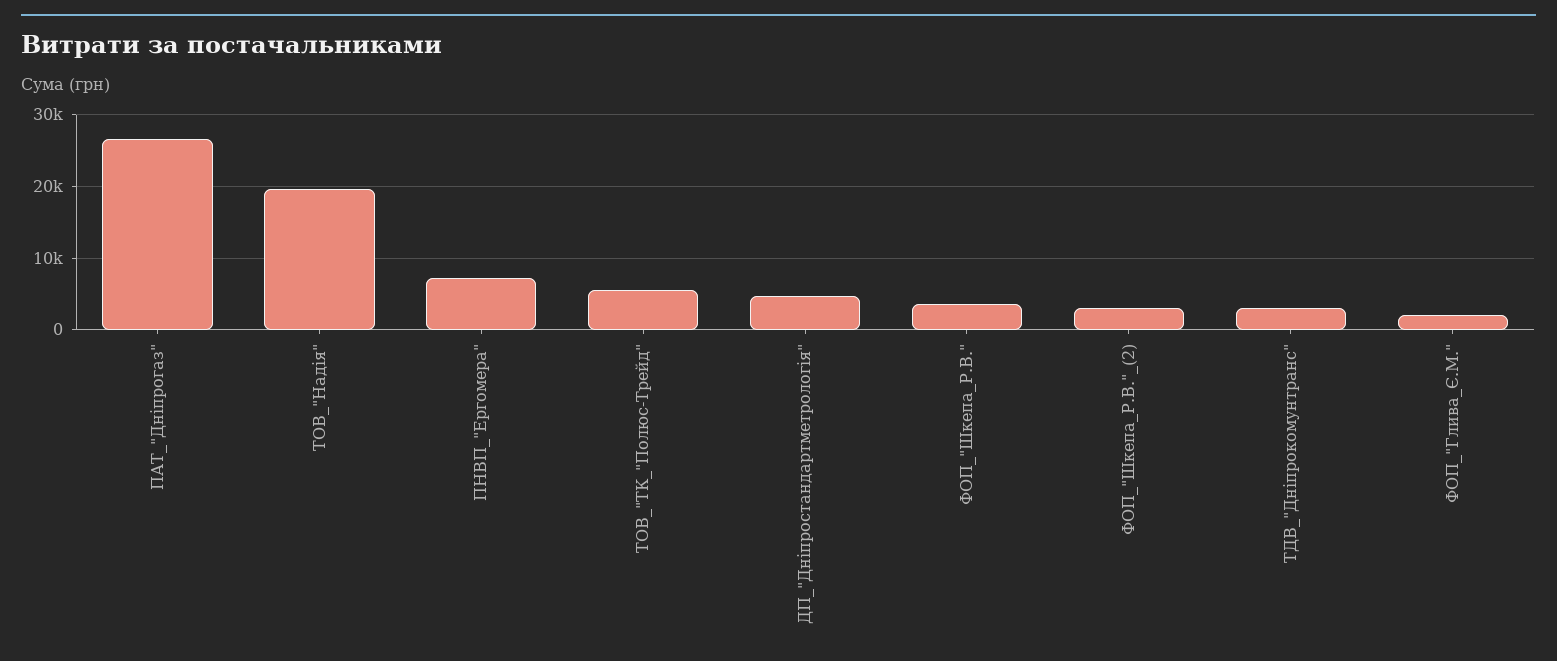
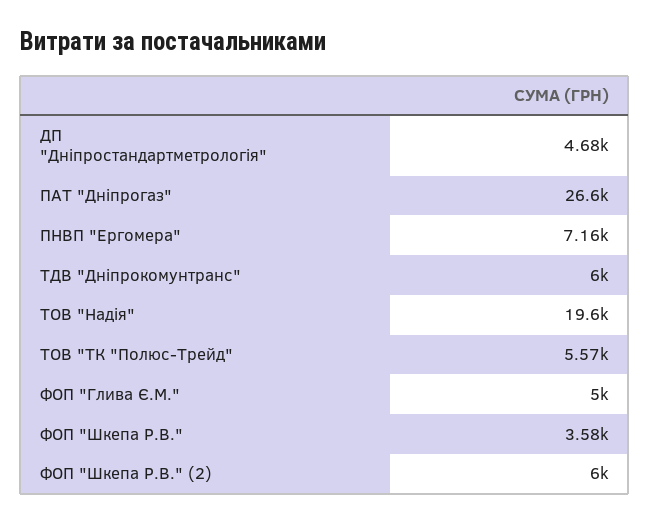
ФОП_"Шкепа_Р.В."_(2): 3000 -> 6000
ТДВ_"Дніпрокомунтранс": 3000 -> 6000
ФОП_"Глива_Є.М.": 2000 -> 5000

